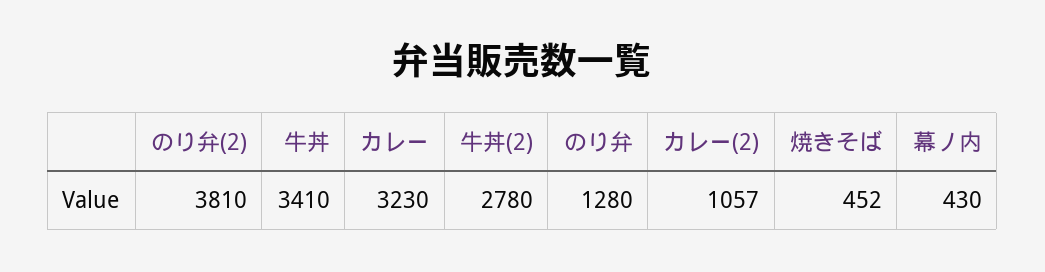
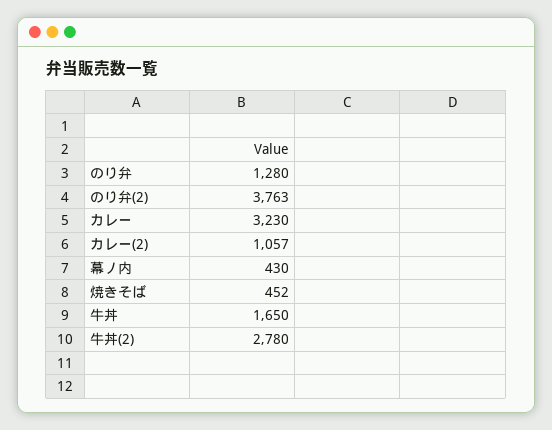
のり弁(2): 3810 -> 3763
牛丼: 3410 -> 1650

